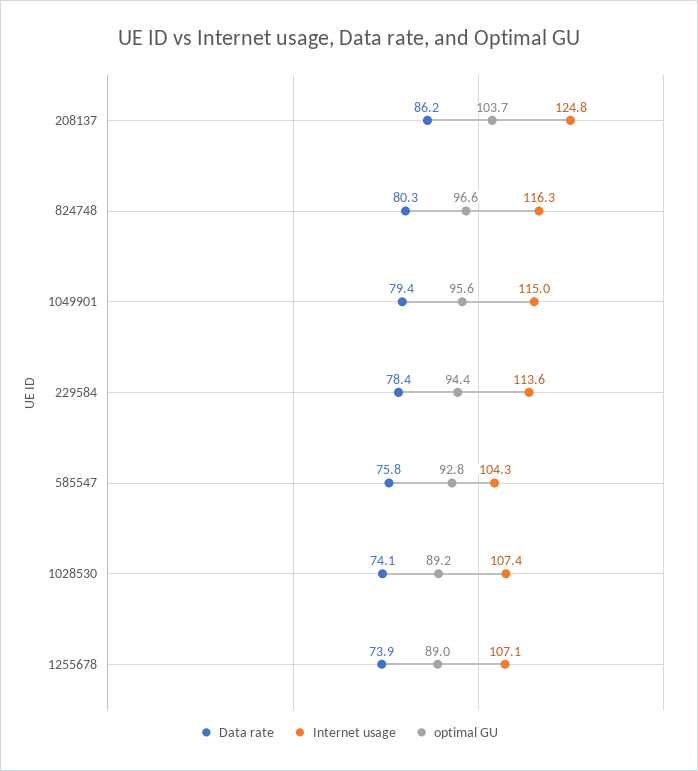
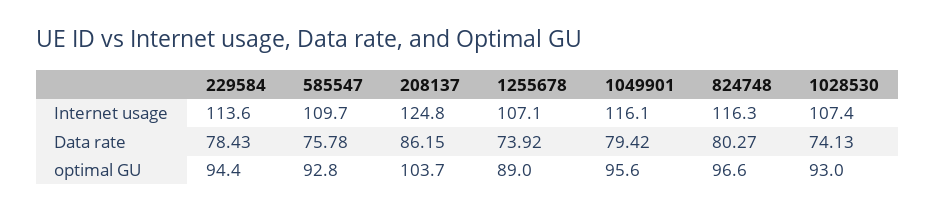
Internet usage, 1049901: 115 -> 116.1
Internet usage, 585547: 104.3 -> 109.7
optimal GU, 1028530: 89.2 -> 93

